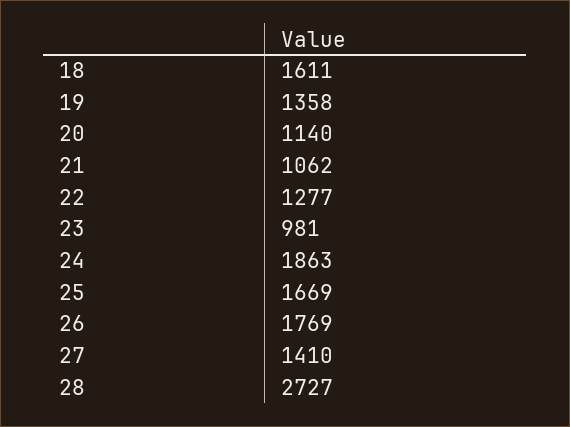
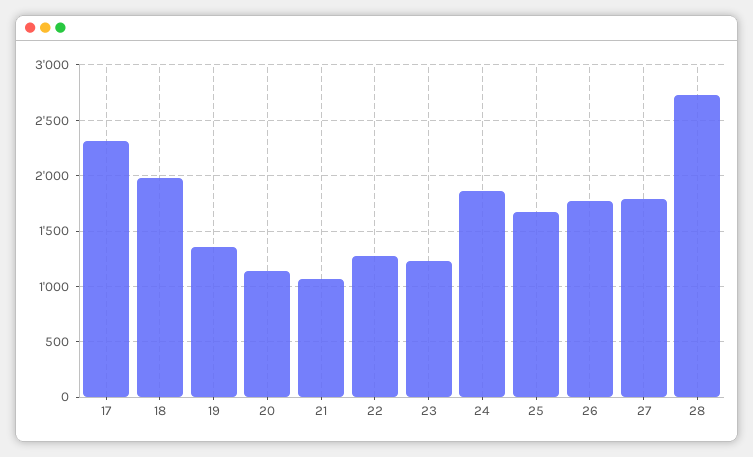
18: 1611 -> 2000
23: 981 -> 1200
27: 1410 -> 1800
17: none -> 2300

